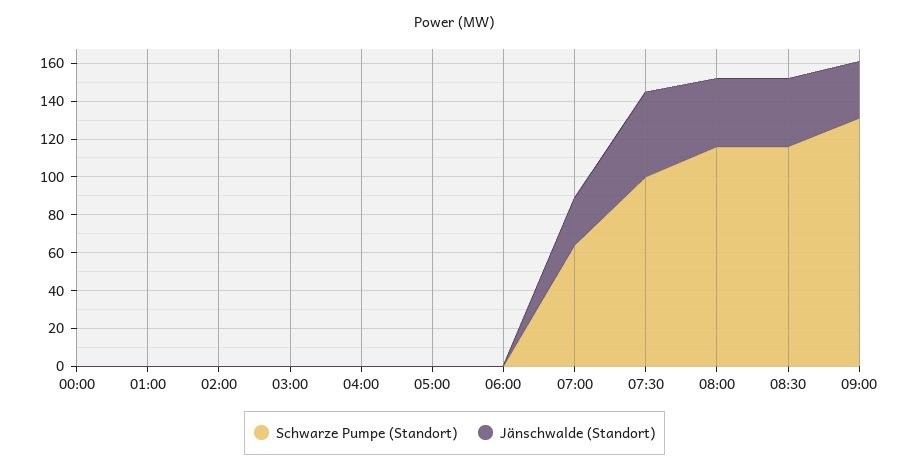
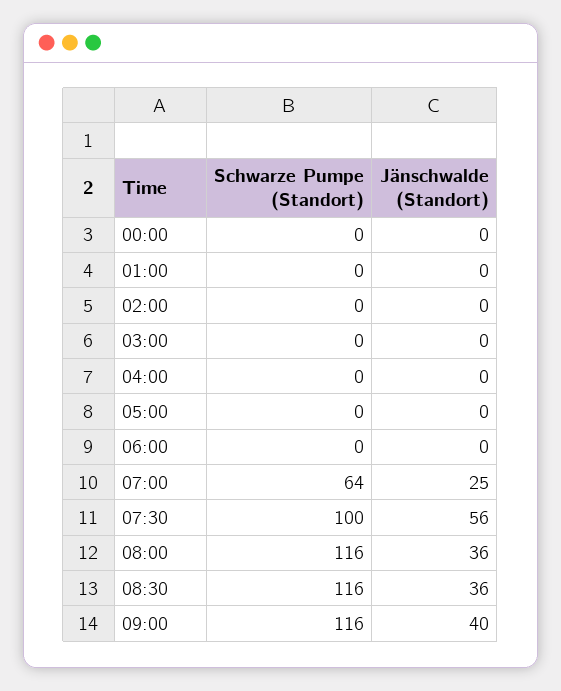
Jänschwalde (Standort), 07:30: 45 -> 56
Schwarze Pumpe (Standort), 09:00: 130 -> 116
Jänschwalde (Standort), 09:00: 30 -> 40

